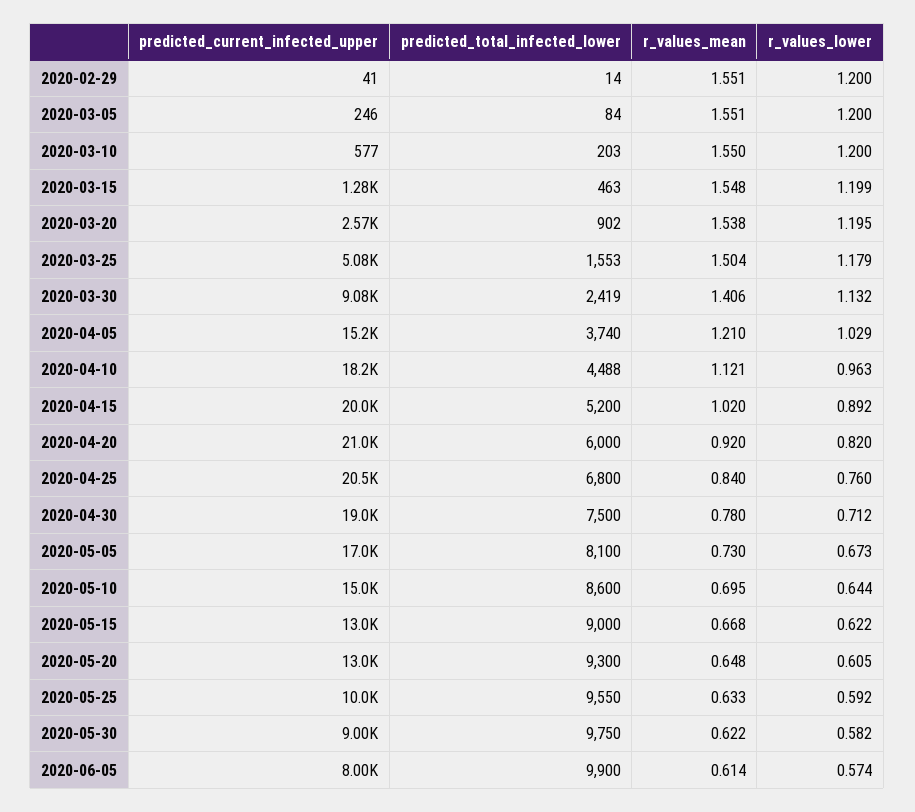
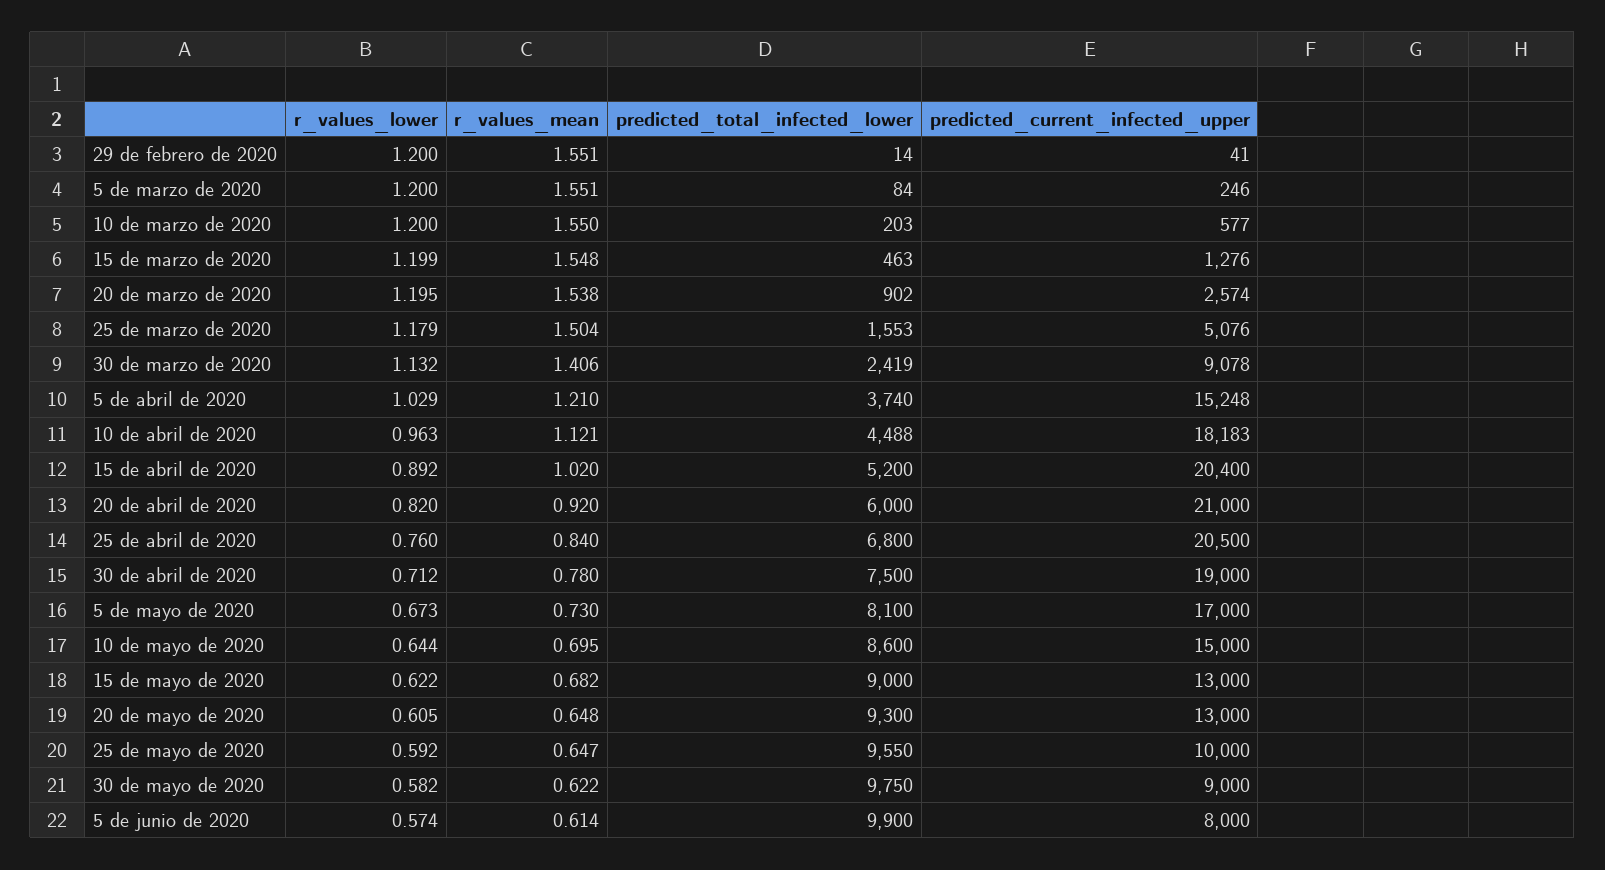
predicted_current_infected_upper, 2020-04-15: 20000 -> 20400
r_values_mean, 2020-05-15: 0.668 -> 0.682
r_values_mean, 2020-05-25: 0.633 -> 0.647

